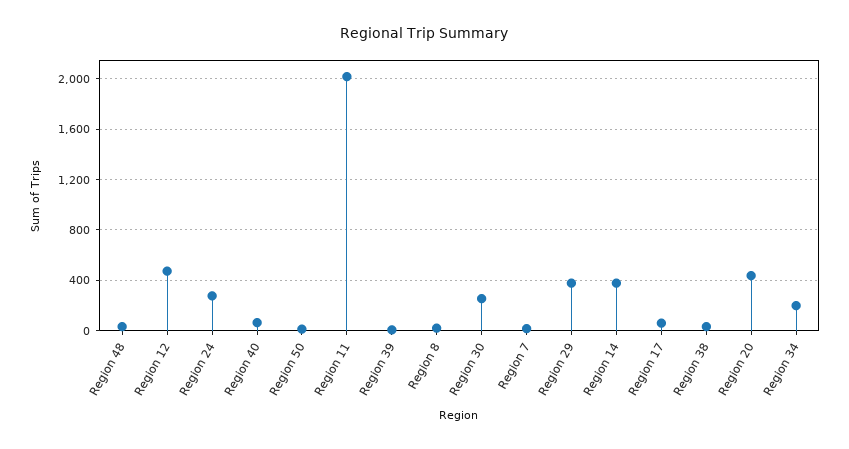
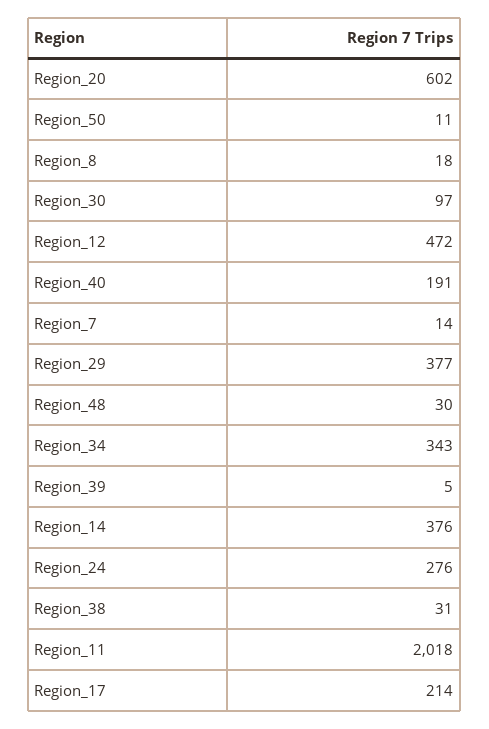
Region 40: 50 -> 191
Region 30: 250 -> 97
Region 17: 50 -> 214
Region 20: 450 -> 602
Region 34: 200 -> 343

